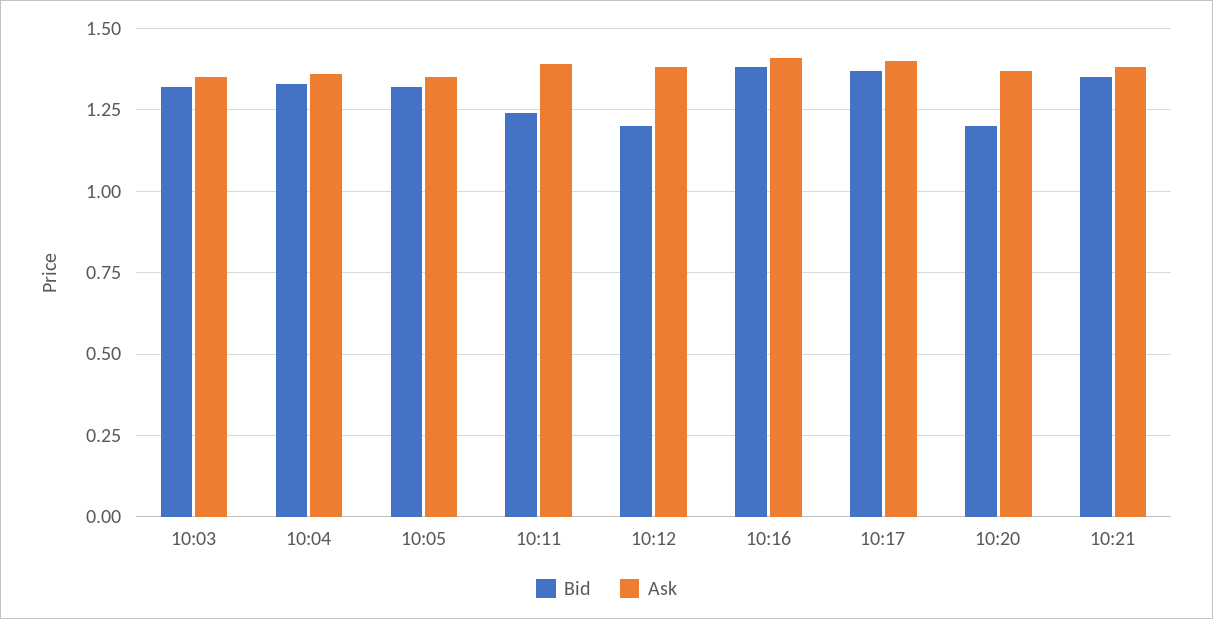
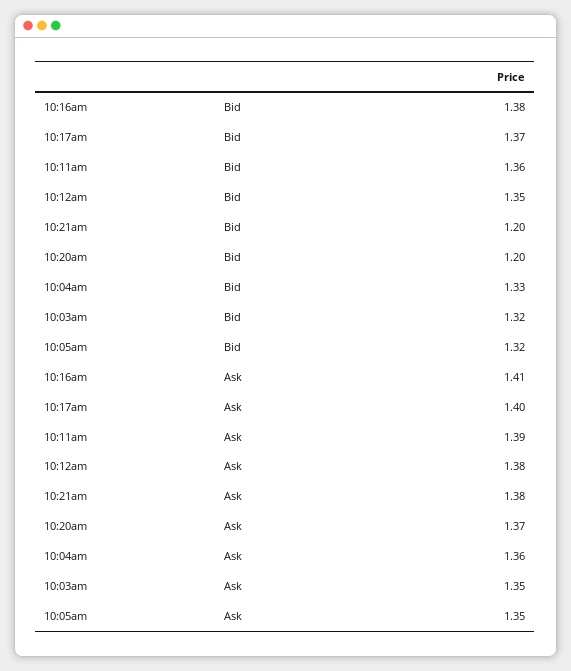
Bid, 10:11: 1.25 -> 1.36
Bid, 10:12: 1.2 -> 1.35
Bid, 10:21: 1.35 -> 1.2

